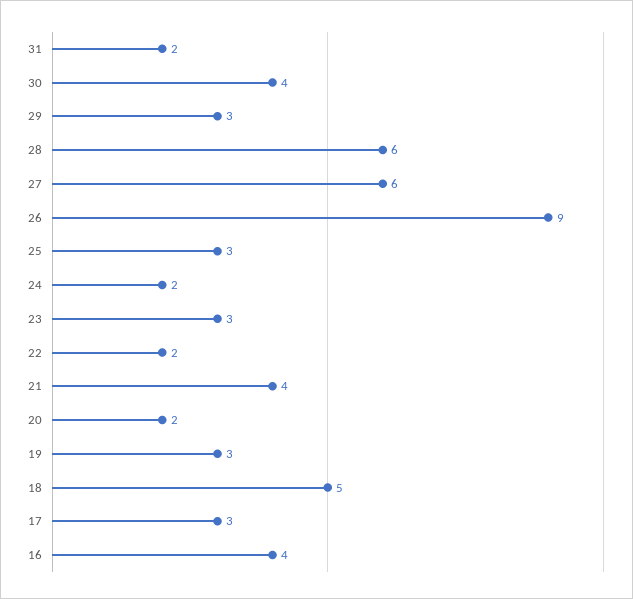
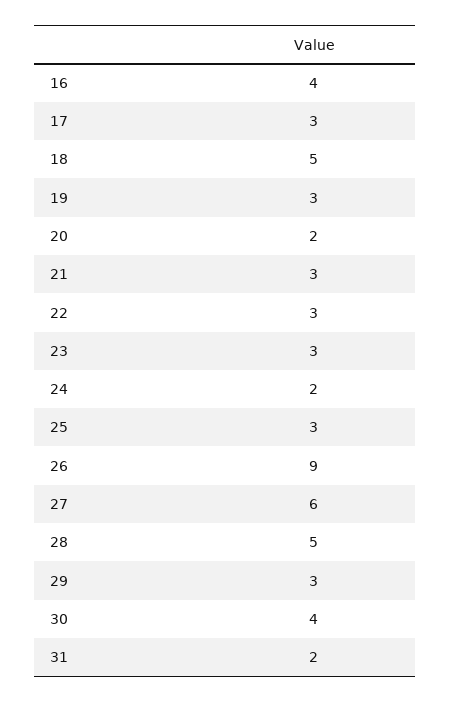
28: 6 -> 5
22: 2 -> 3
21: 4 -> 3

